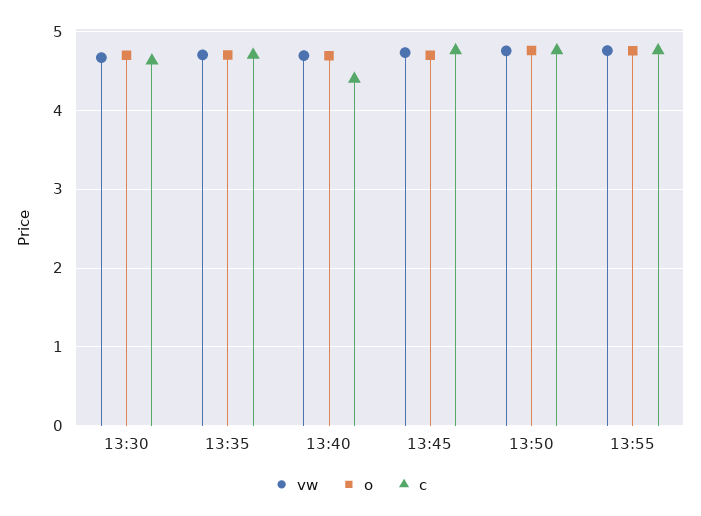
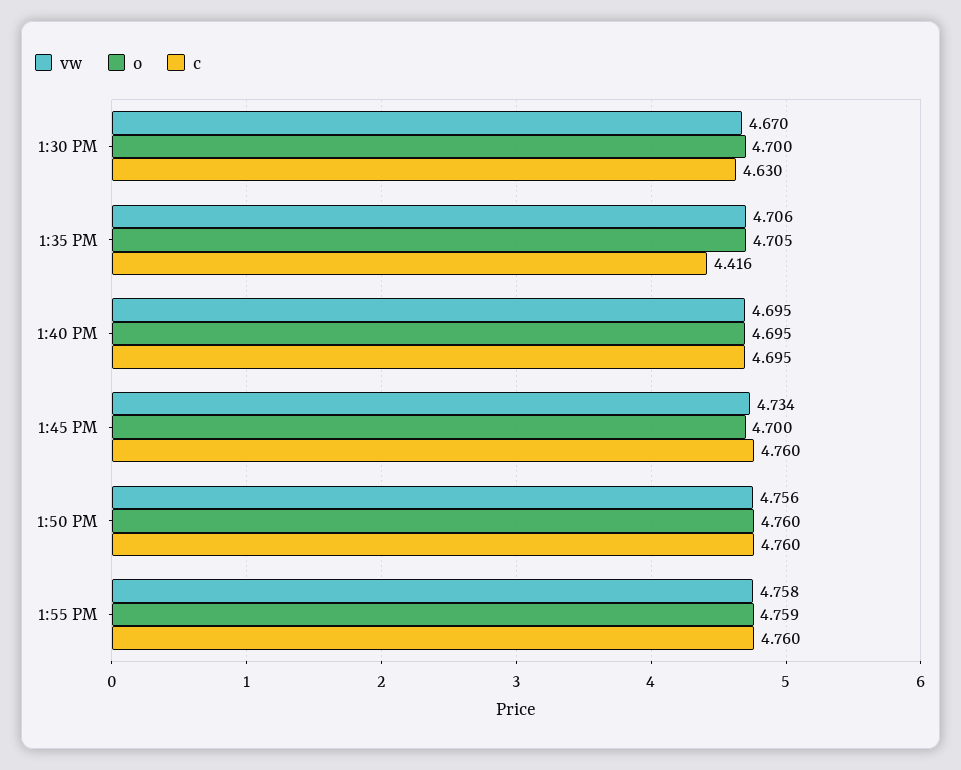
c, 13:35: 4.7 -> 4.416
c, 13:40: 4.4 -> 4.695

